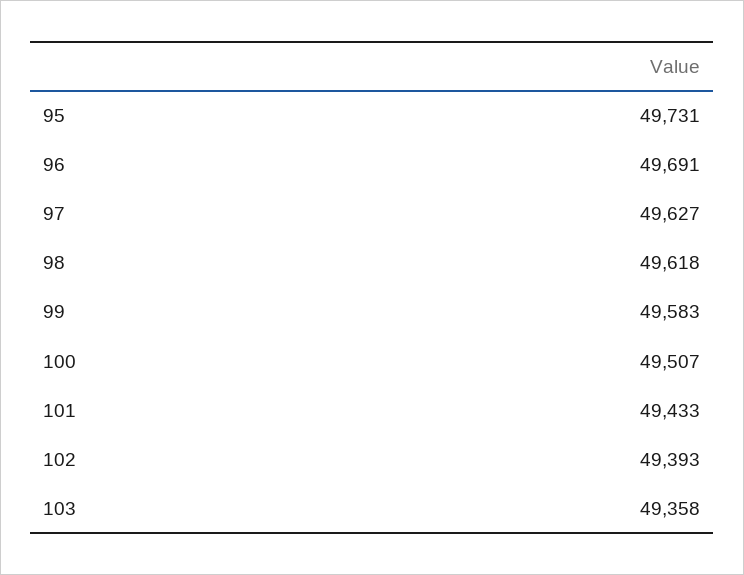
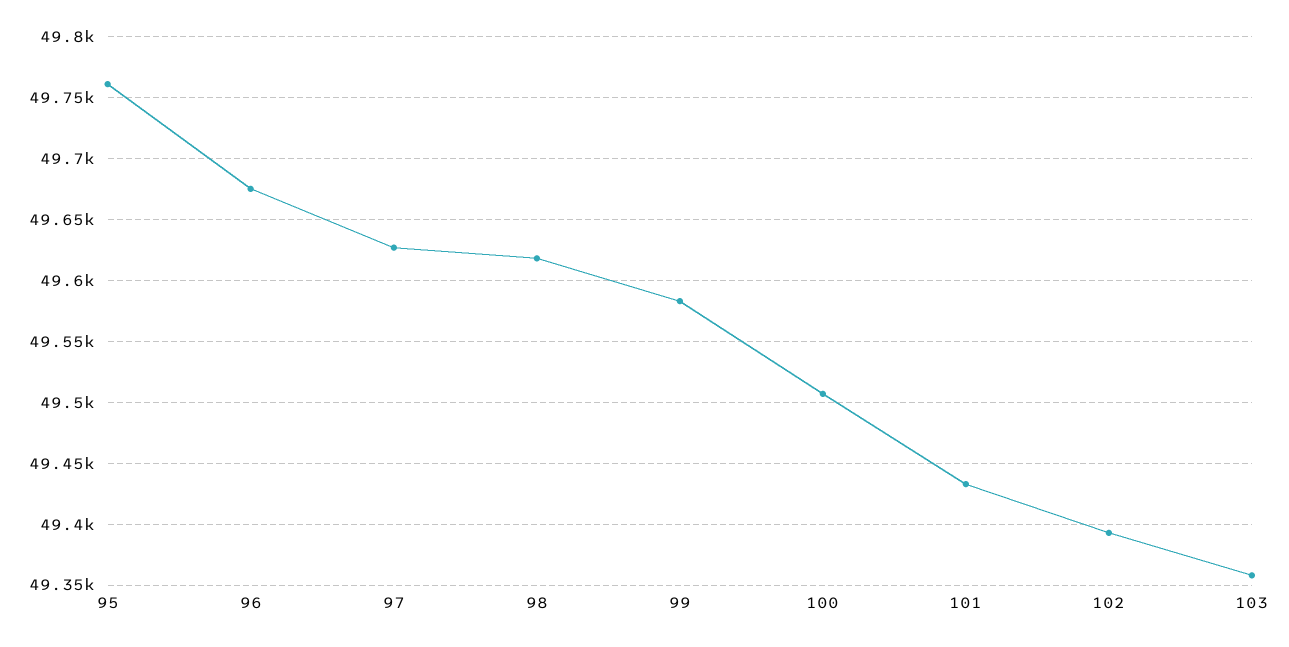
95: 49731 -> 49760
96: 49691 -> 49675

